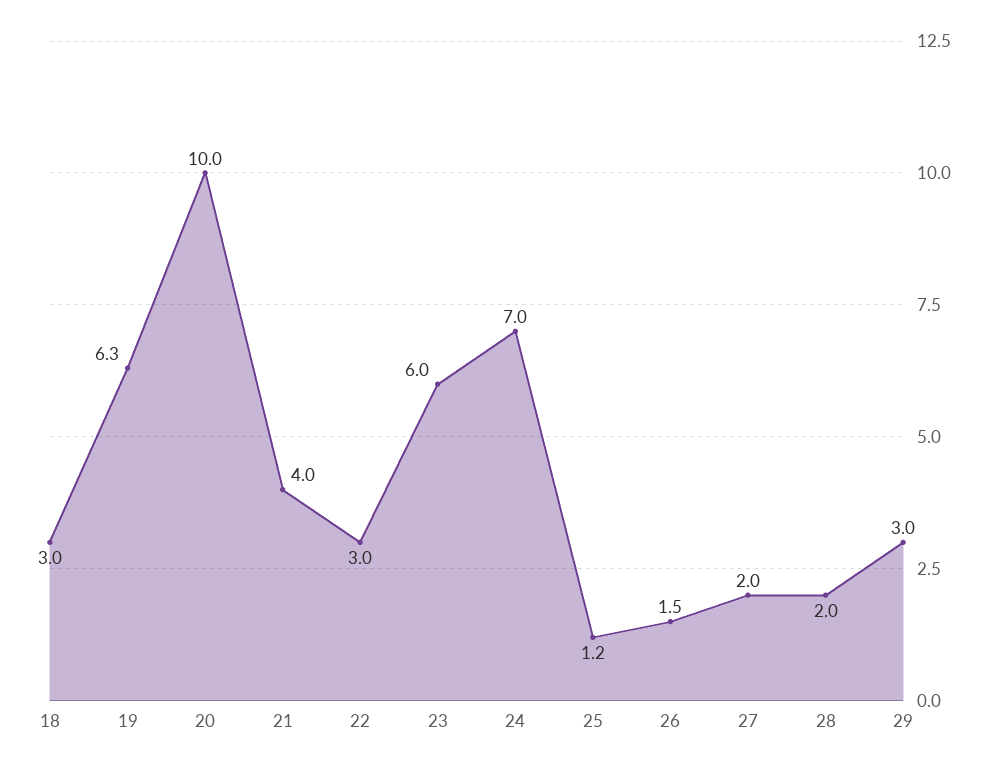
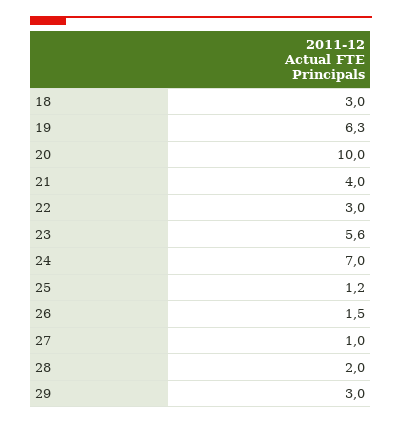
23: 6 -> 5.6
27: 2 -> 1

